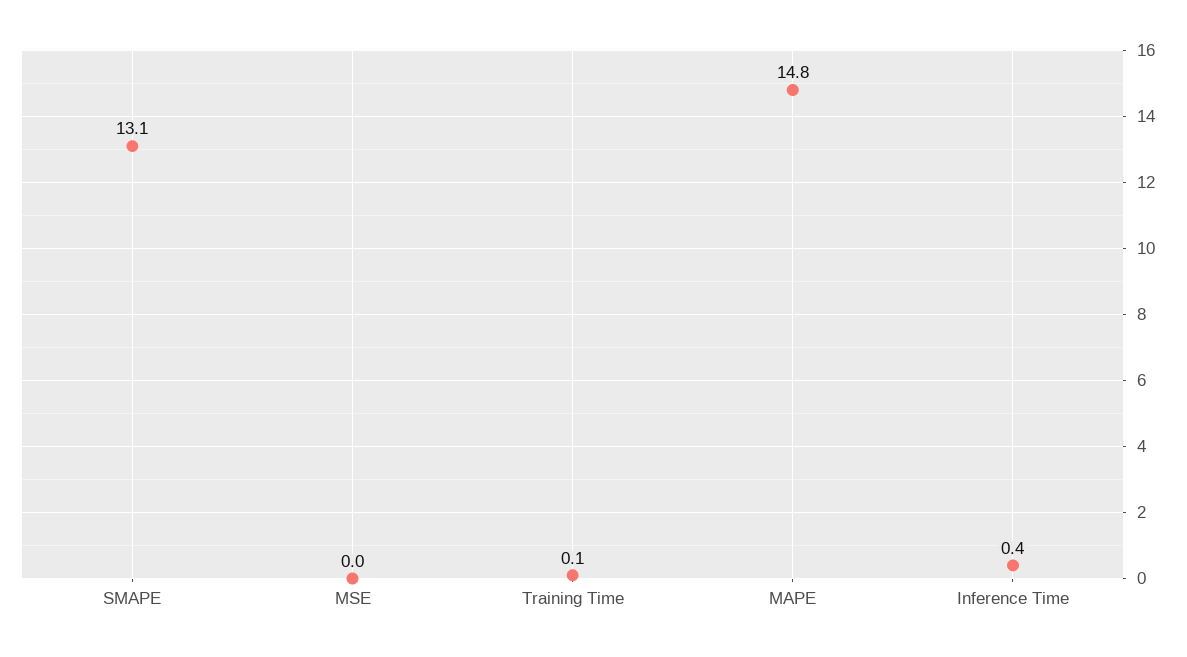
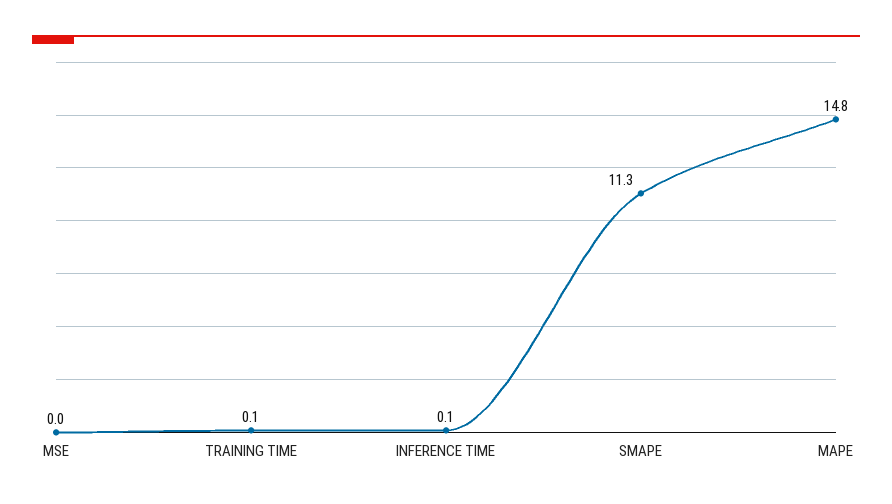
SMAPE: 13.1 -> 11.3
Inference Time: 0.4 -> 0.1

